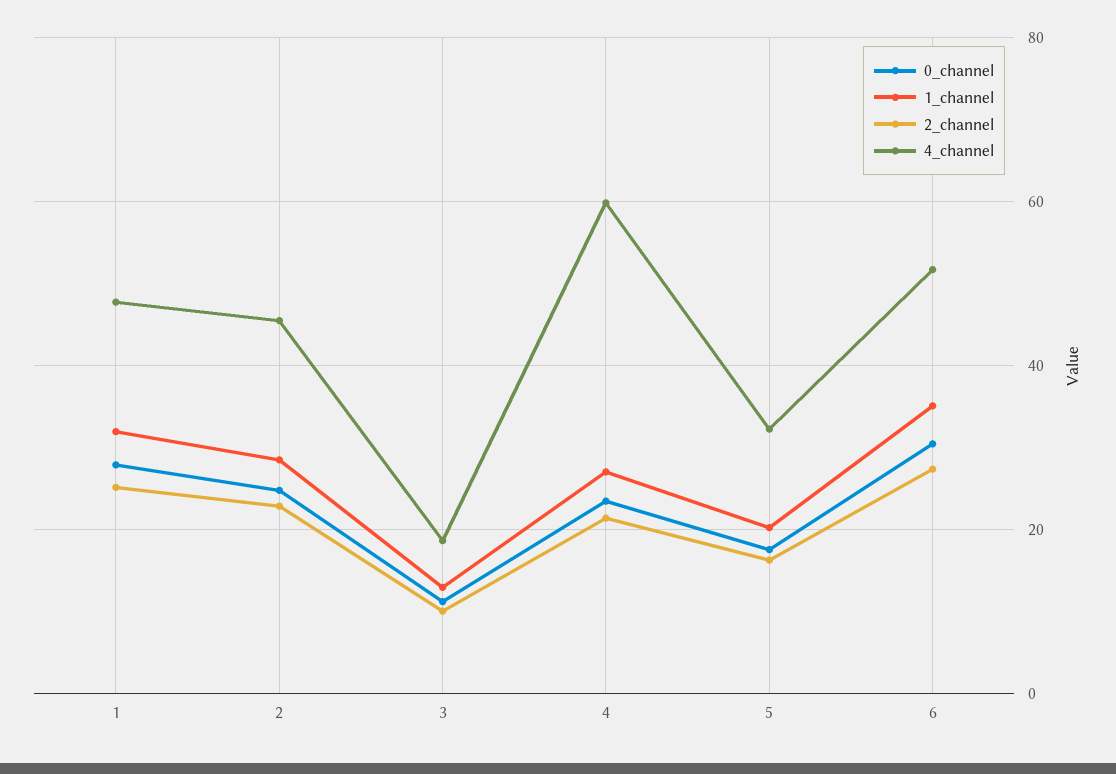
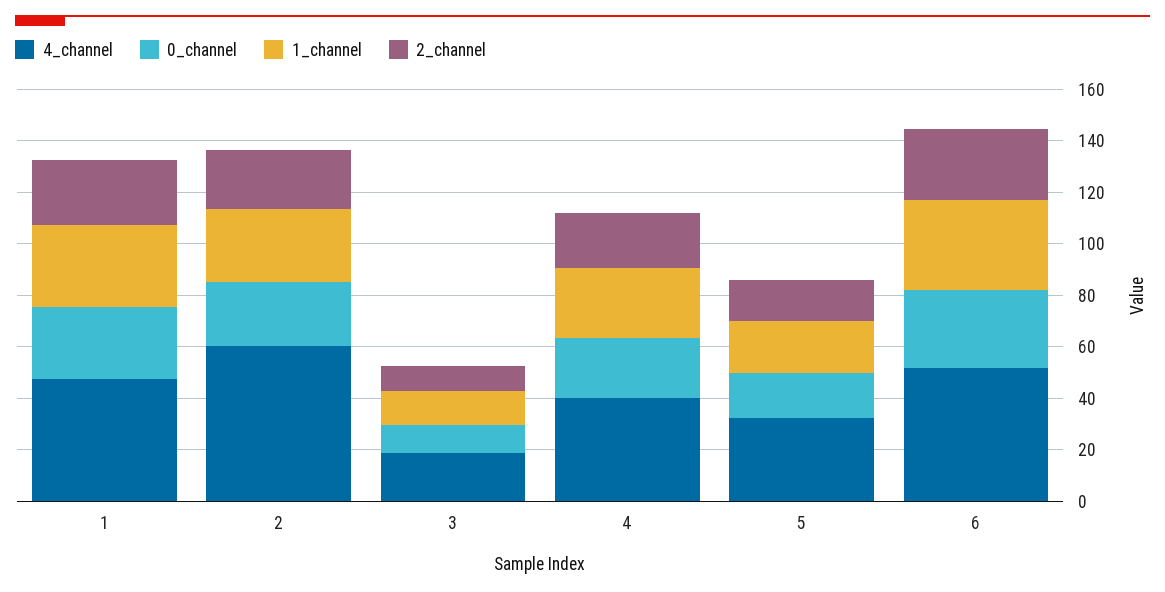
4_channel, 2: 46 -> 60
4_channel, 4: 60 -> 40

